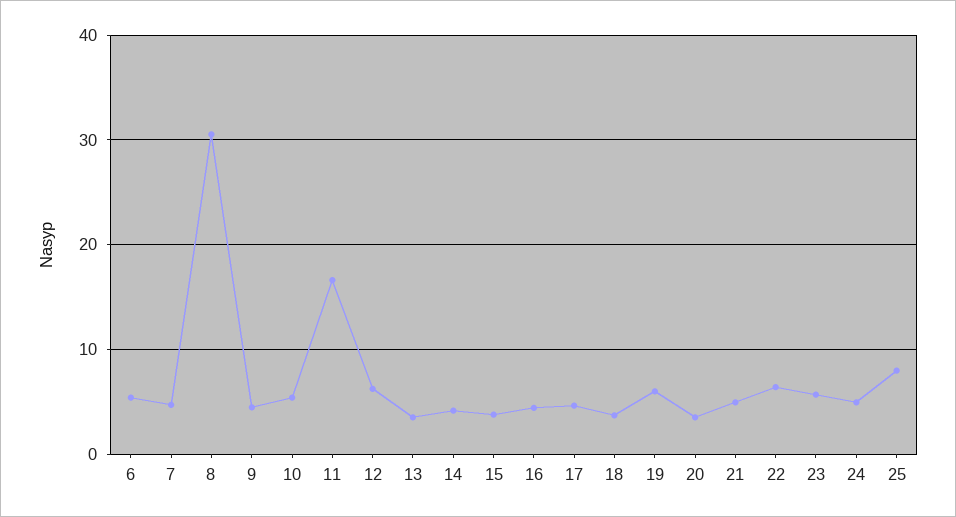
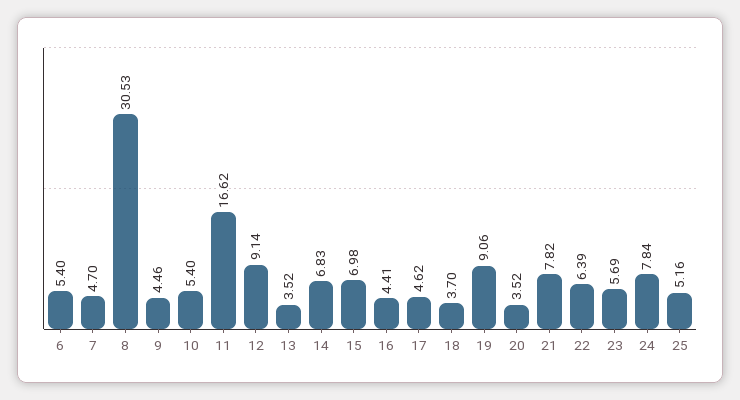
12: 6 -> 9.14
14: 4 -> 6.83
15: 4 -> 6.98
19: 6 -> 9.06
21: 5 -> 7.82
24: 5 -> 7.84
25: 8 -> 5.16

